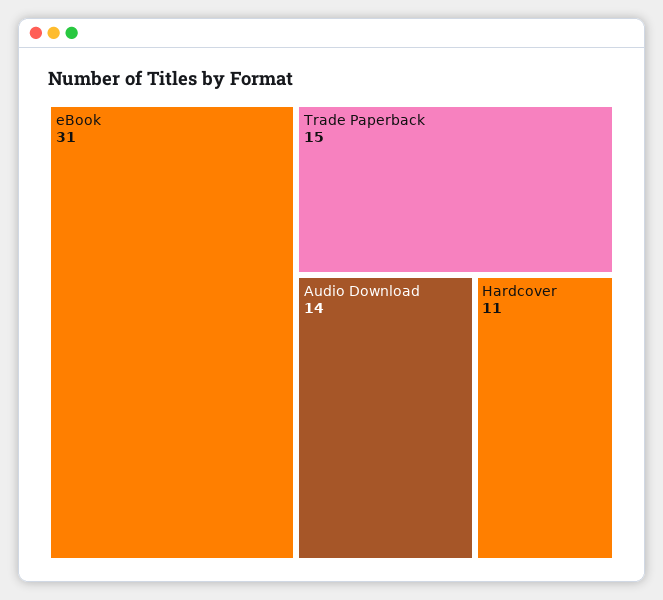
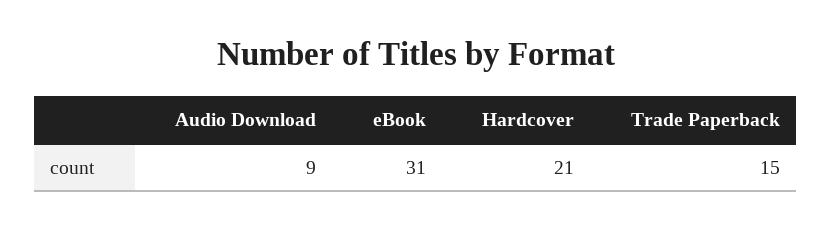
Audio Download: 14 -> 9
Hardcover: 11 -> 21

